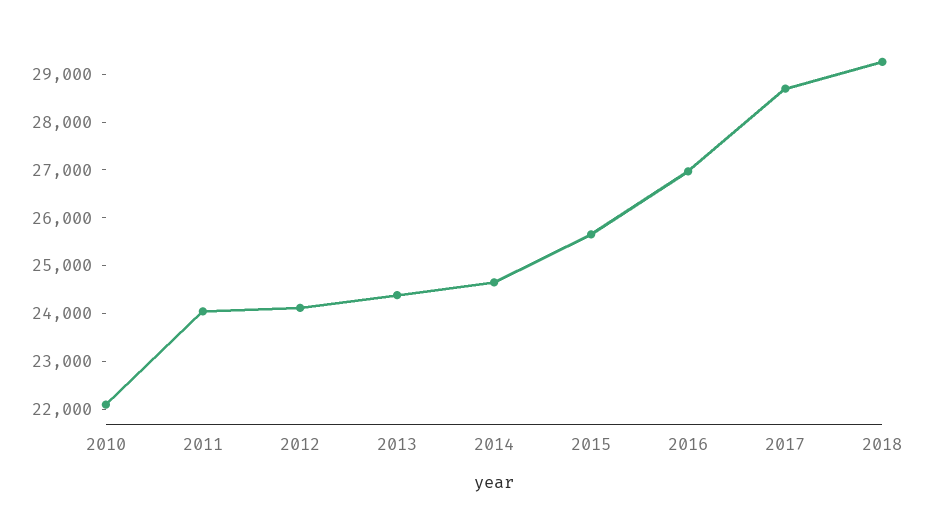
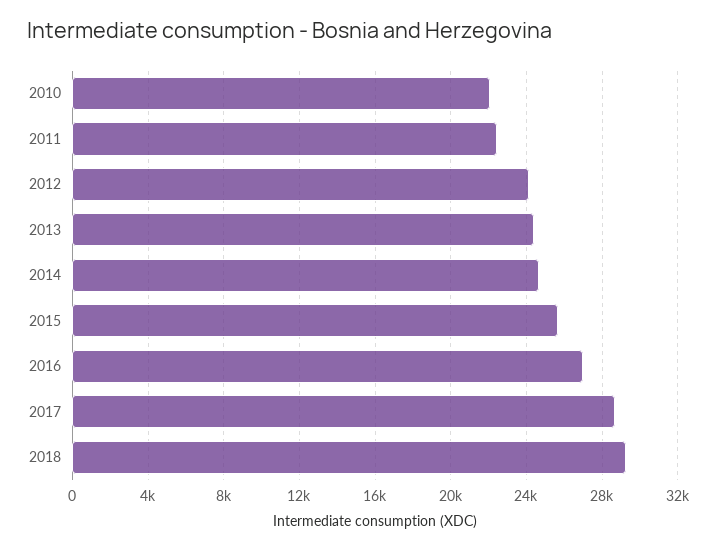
2011: 24000 -> 22500

